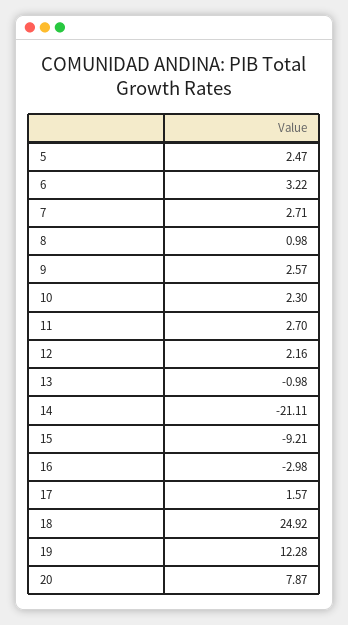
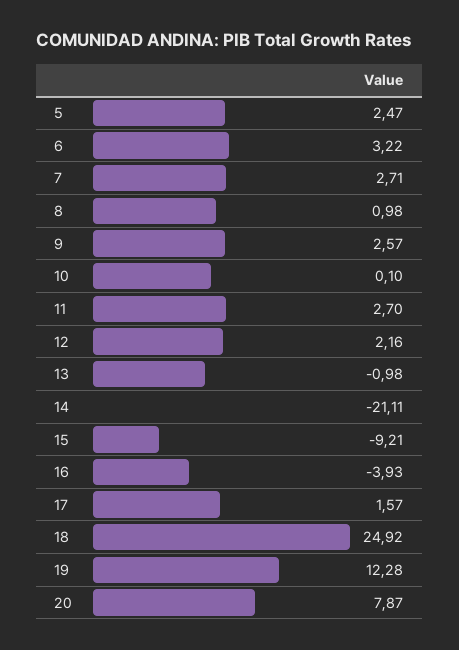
10: 2.3 -> 0.1
16: -2.98 -> -3.93

